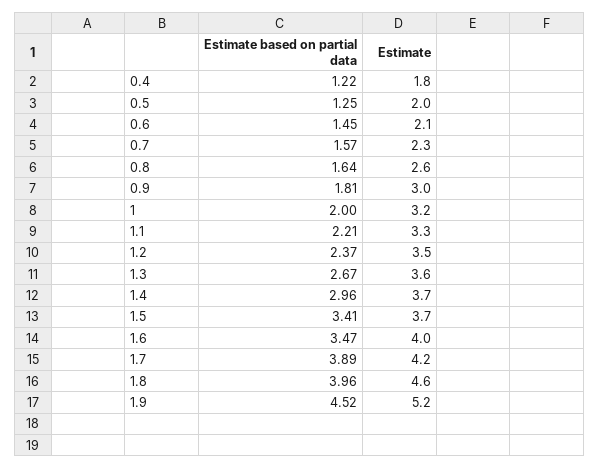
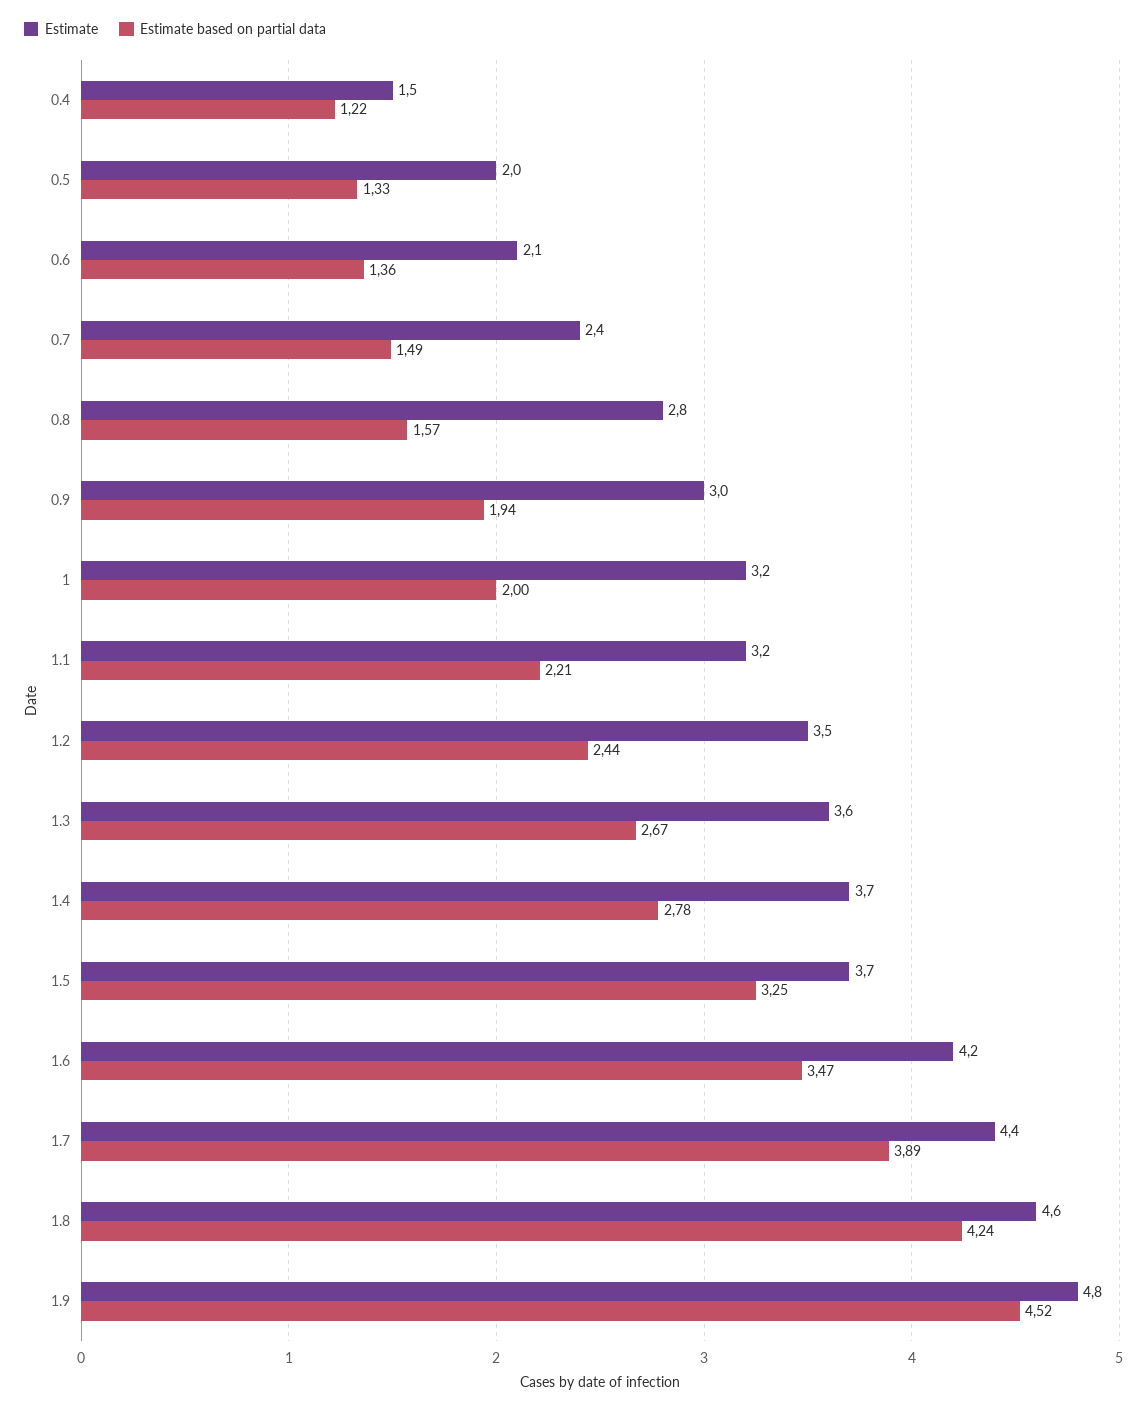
Estimate, 0.4: 1.8 -> 1.5
Estimate based on partial data, 0.5: 1.25 -> 1.33
Estimate based on partial data, 0.6: 1.45 -> 1.36
Estimate based on partial data, 0.7: 1.57 -> 1.49
Estimate, 0.7: 2.3 -> 2.4
Estimate based on partial data, 0.8: 1.64 -> 1.57
Estimate, 0.8: 2.6 -> 2.8
Estimate based on partial data, 0.9: 1.81 -> 1.94
Estimate, 1.1: 3.3 -> 3.2
Estimate based on partial data, 1.2: 2.37 -> 2.44
Estimate based on partial data, 1.4: 2.96 -> 2.78
Estimate based on partial data, 1.5: 3.41 -> 3.25
Estimate, 1.6: 4 -> 4.2
Estimate, 1.7: 4.2 -> 4.4
Estimate based on partial data, 1.8: 3.96 -> 4.24
Estimate, 1.9: 5.2 -> 4.8

